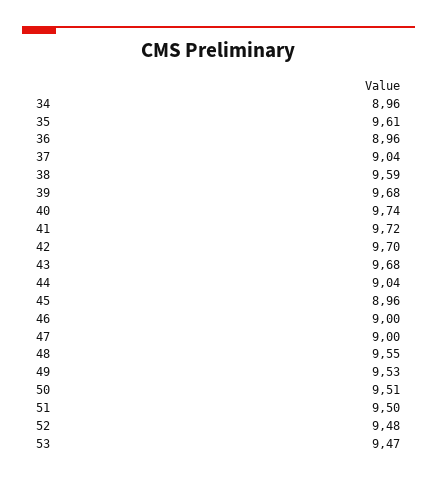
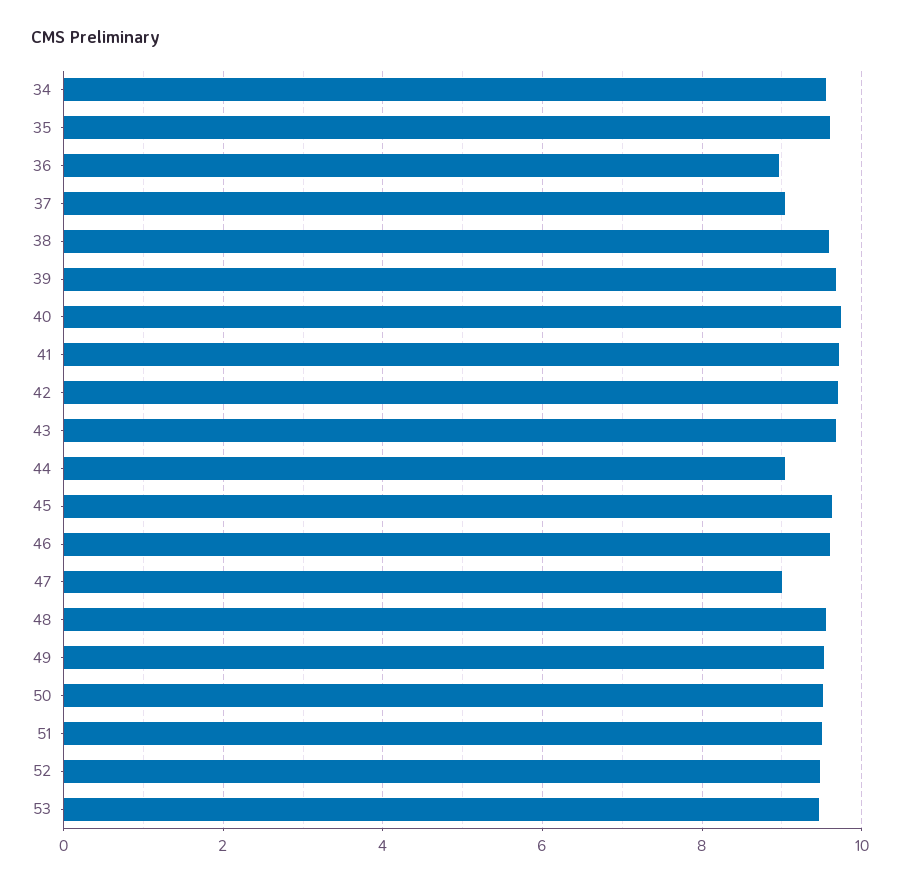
34: 8.96 -> 9.6
45: 8.96 -> 9.6
46: 9 -> 9.6

